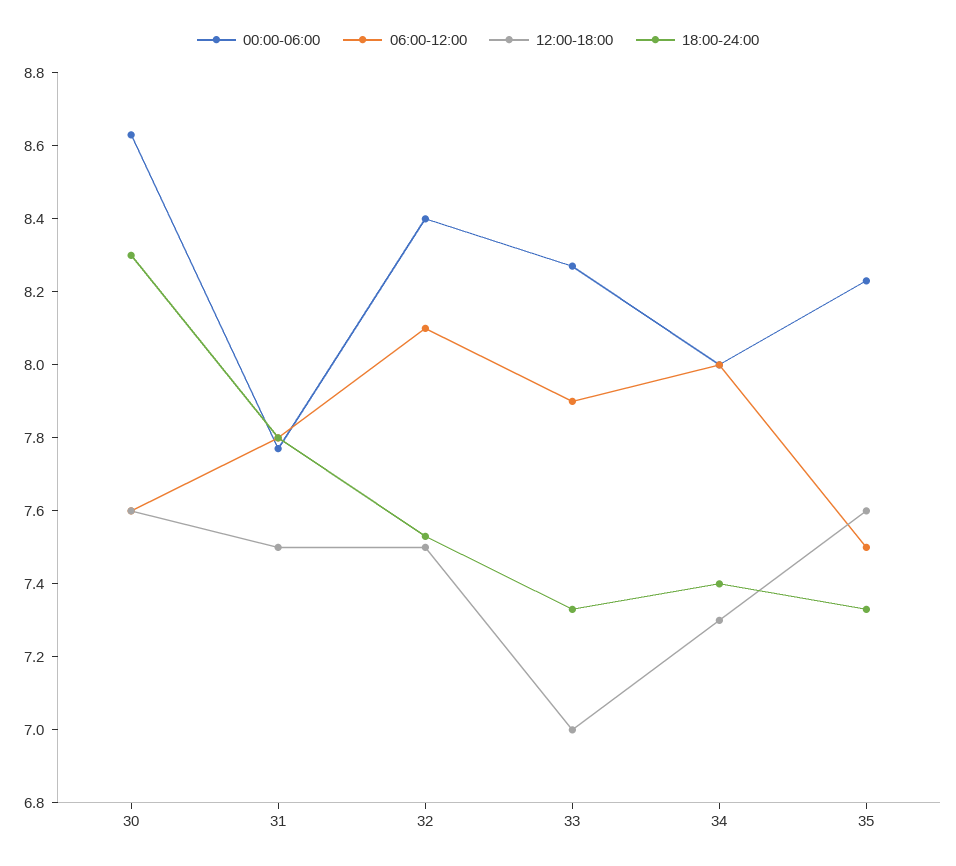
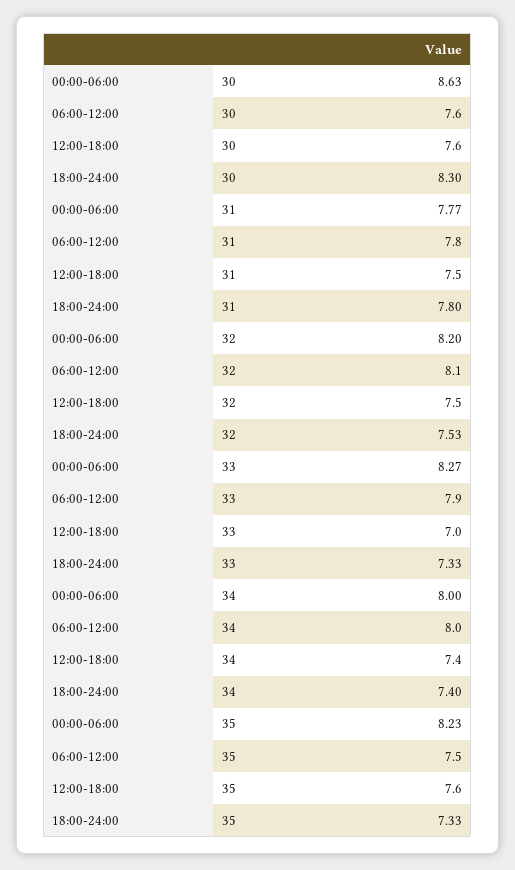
00:00-06:00, 32: 8.4 -> 8.2
12:00-18:00, 34: 7.3 -> 7.4

